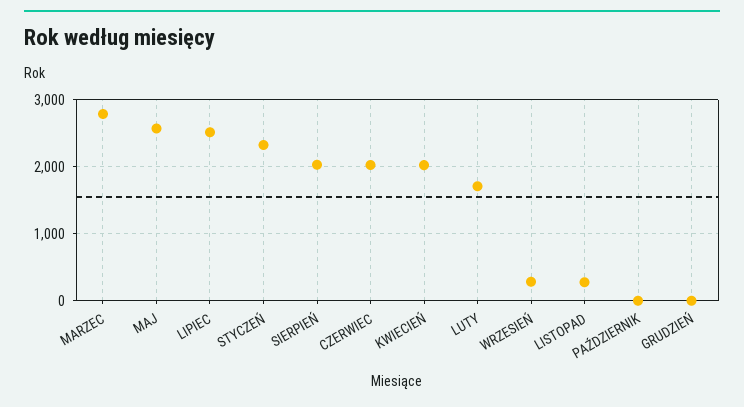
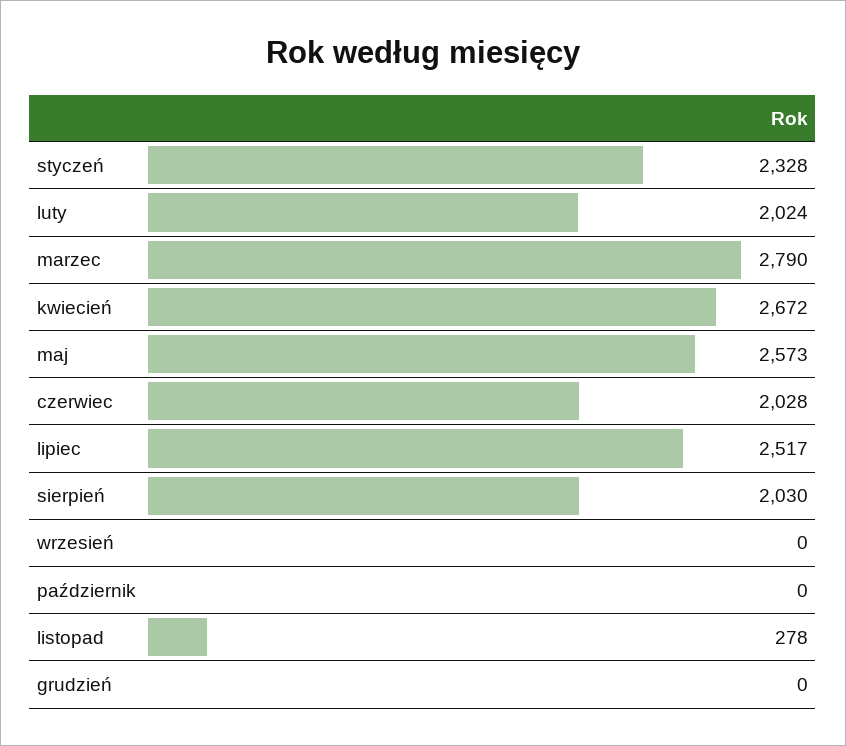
KWIECIEŃ: 2000 -> 2672
LUTY: 1700 -> 2024
WRZESIEŃ: 300 -> 0

